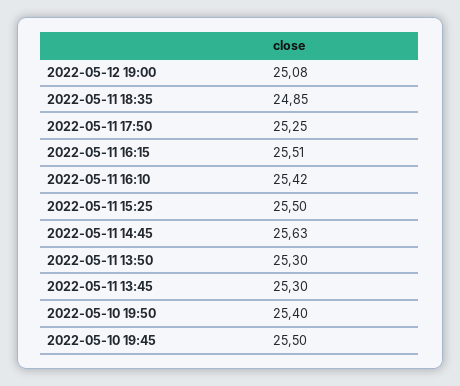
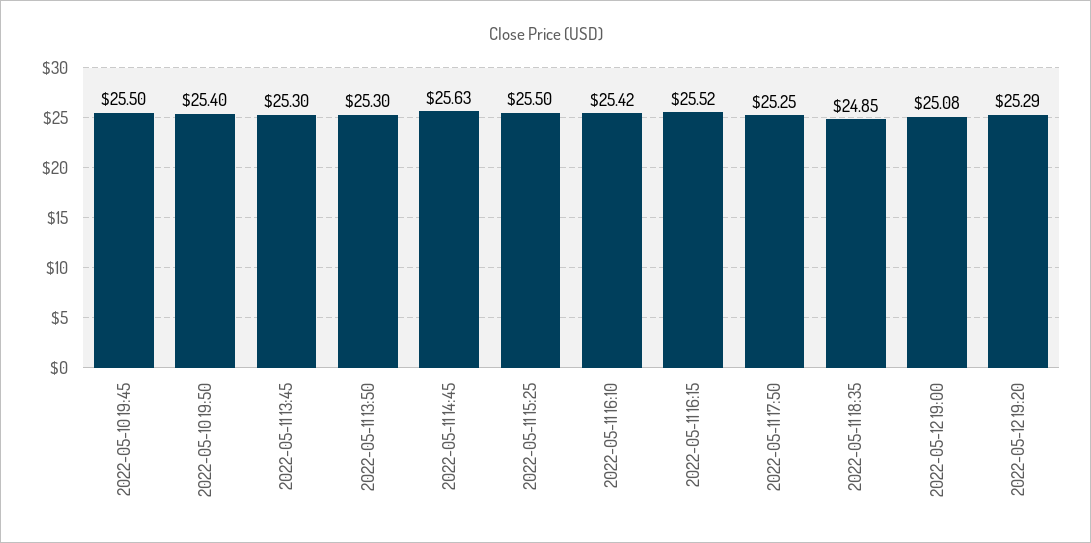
2022-05-11 16:15: 25.51 -> 25.52
2022-05-12 19:20: none -> 25.29

